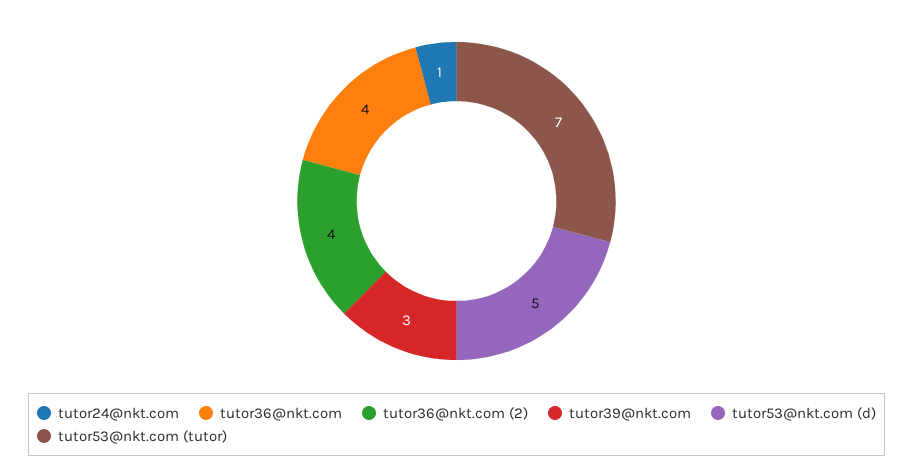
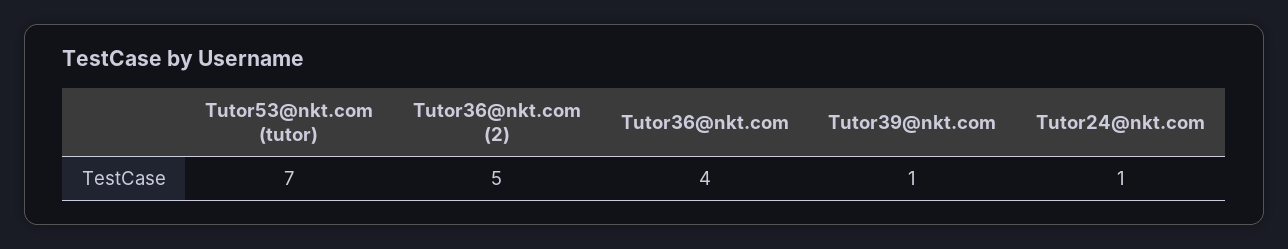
tutor36@nkt.com (2): 4 -> 5
tutor39@nkt.com: 3 -> 1
tutor53@nkt.com (d): 5 -> none

